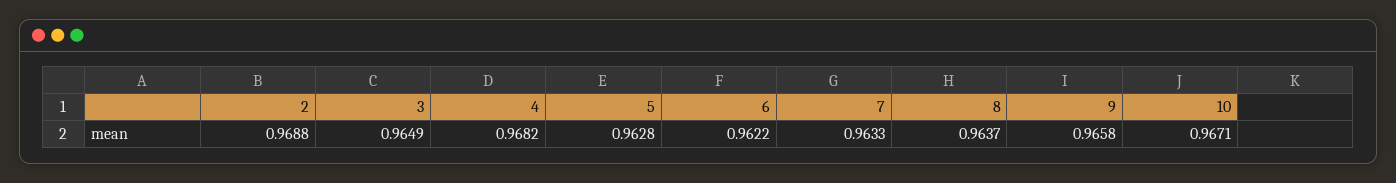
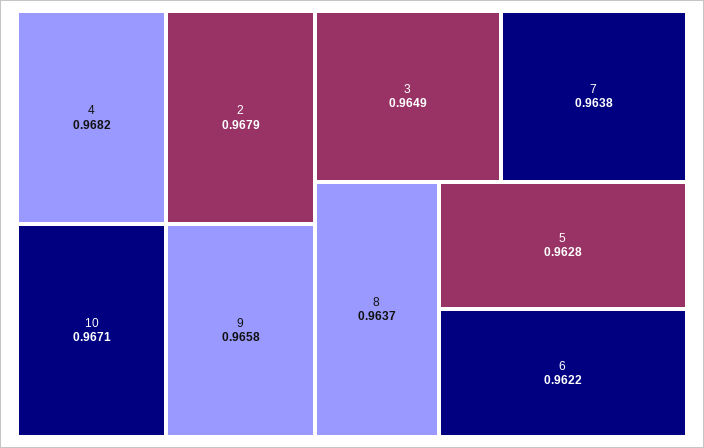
2: 0.9688 -> 0.9679
7: 0.9633 -> 0.9638

